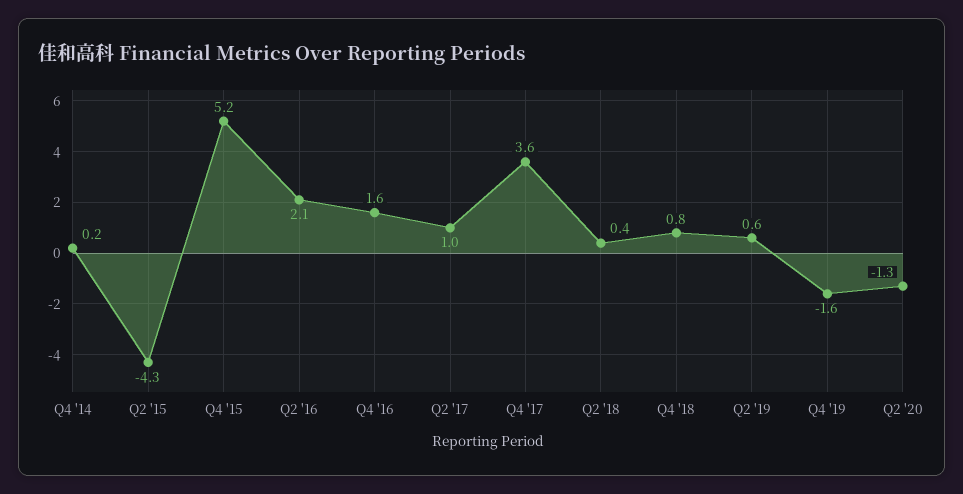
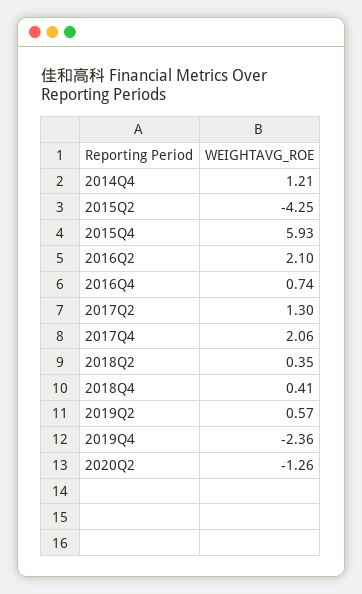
Q4 '14: 0.2 -> 1.21
Q4 '15: 5.2 -> 5.93
Q4 '16: 1.6 -> 0.74
Q2 '17: 1 -> 1.3
Q4 '17: 3.6 -> 2.06
Q4 '18: 0.8 -> 0.41
Q4 '19: -1.6 -> -2.36

